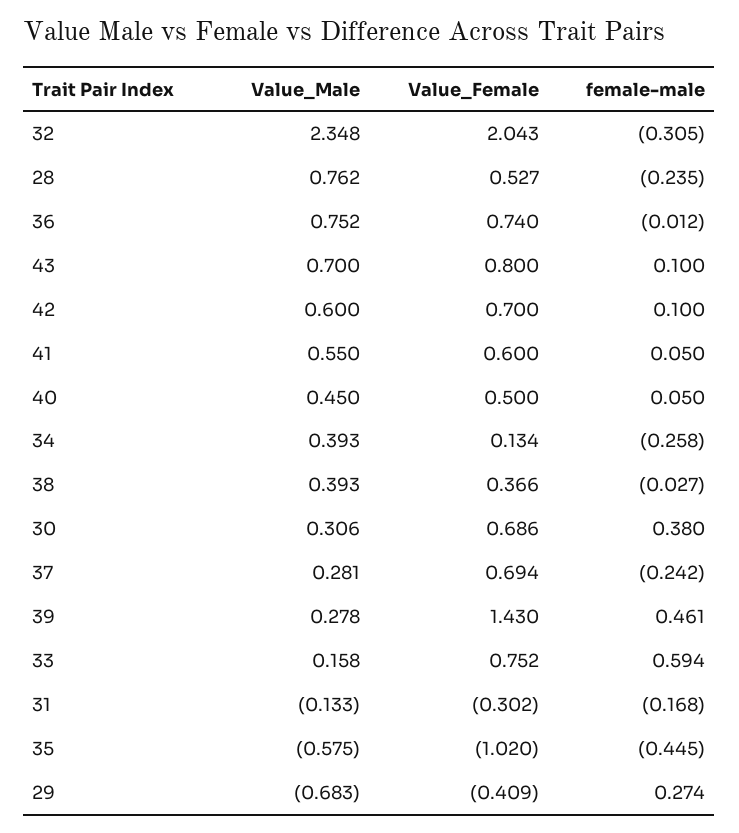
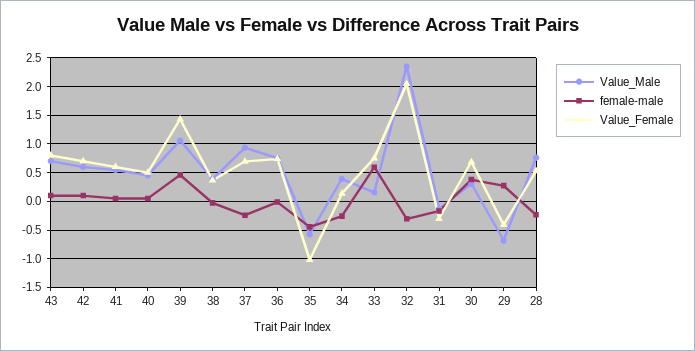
Value_Male, 37: 0.281 -> 1
Value_Male, 39: 0.278 -> 1

